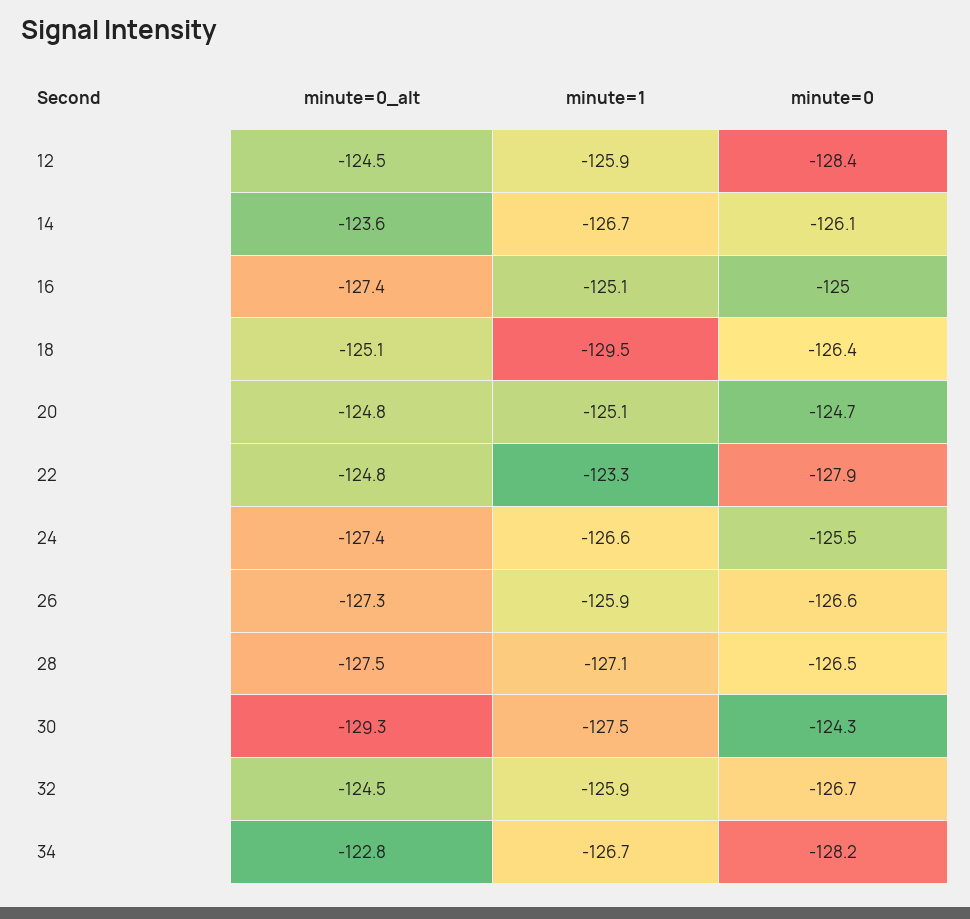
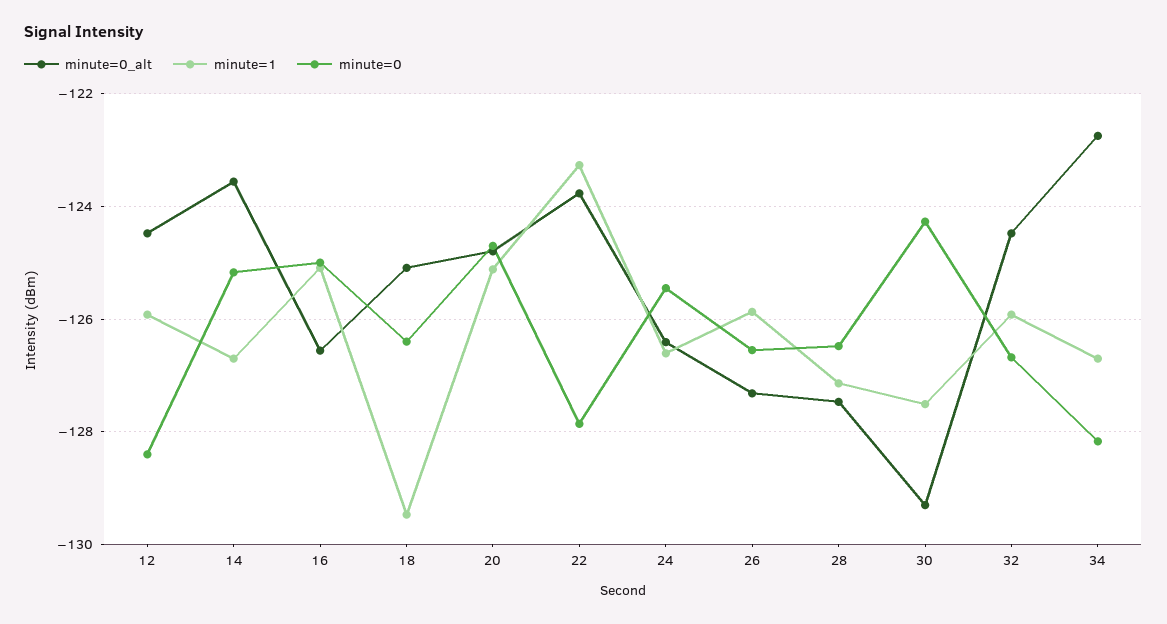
minute=0, 14: -126.1 -> -125.2
minute=0_alt, 16: -127.4 -> -126.6
minute=0_alt, 22: -124.8 -> -123.8
minute=0_alt, 24: -127.4 -> -126.4

